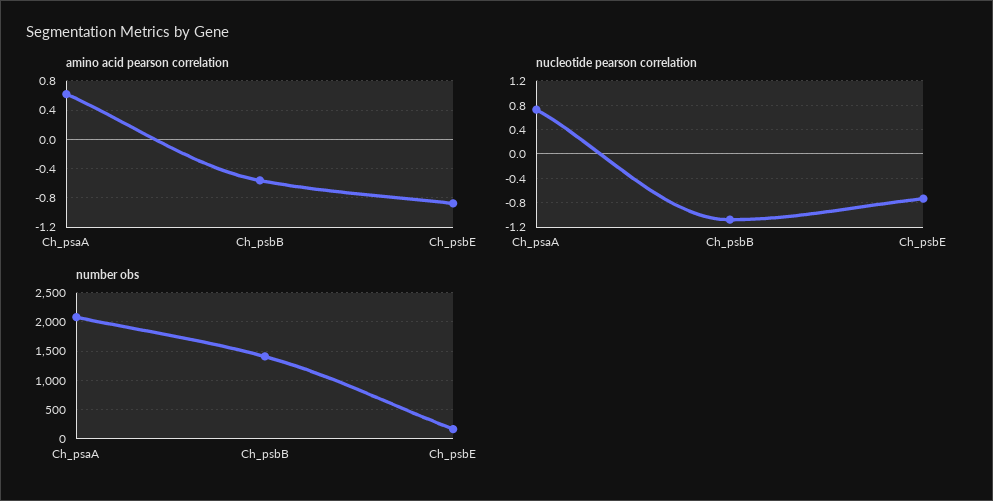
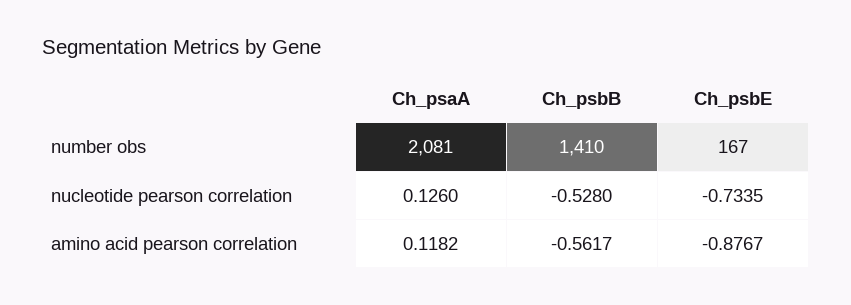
amino acid pearson correlation, Ch_psaA: 0.6 -> 0.1182
nucleotide pearson correlation, Ch_psaA: 0.7 -> 0.126
nucleotide pearson correlation, Ch_psbB: -1.1 -> -0.528

